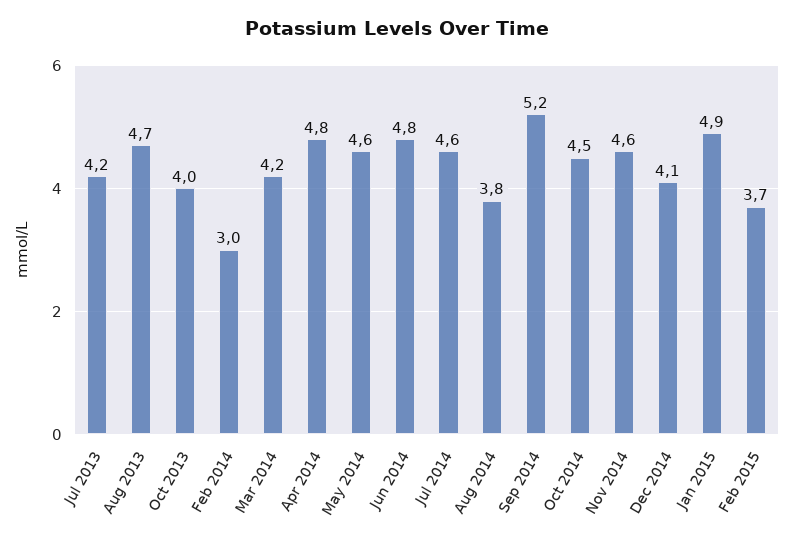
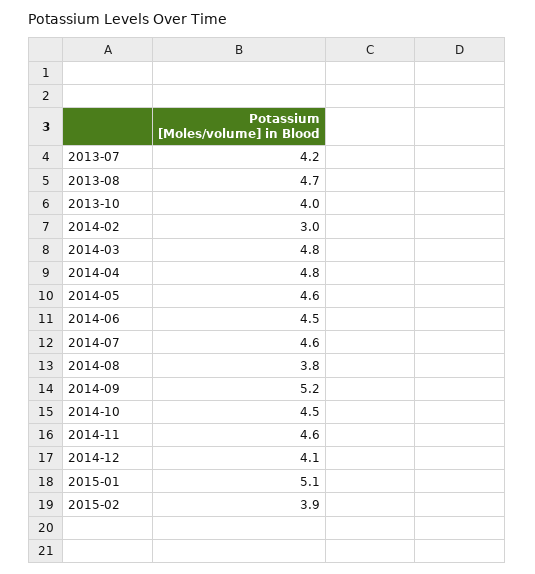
Mar 2014: 4.2 -> 4.8
Jun 2014: 4.8 -> 4.5
Jan 2015: 4.9 -> 5.1
Feb 2015: 3.7 -> 3.9

